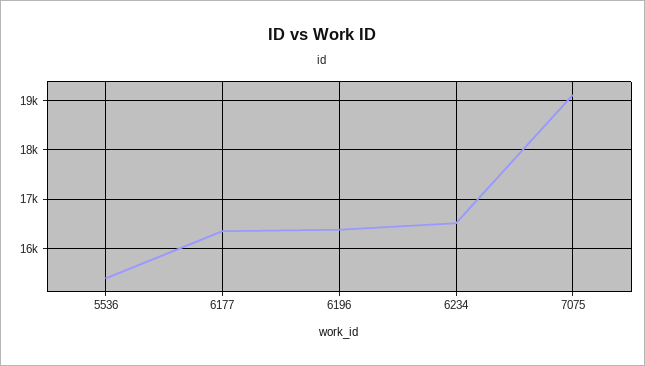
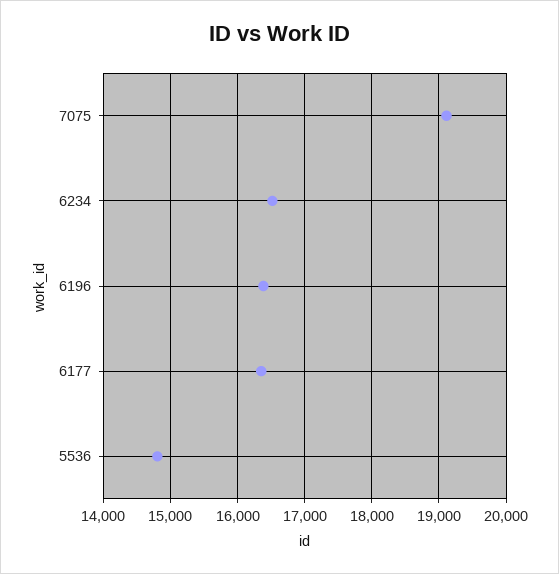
5536: 15400 -> 14800

